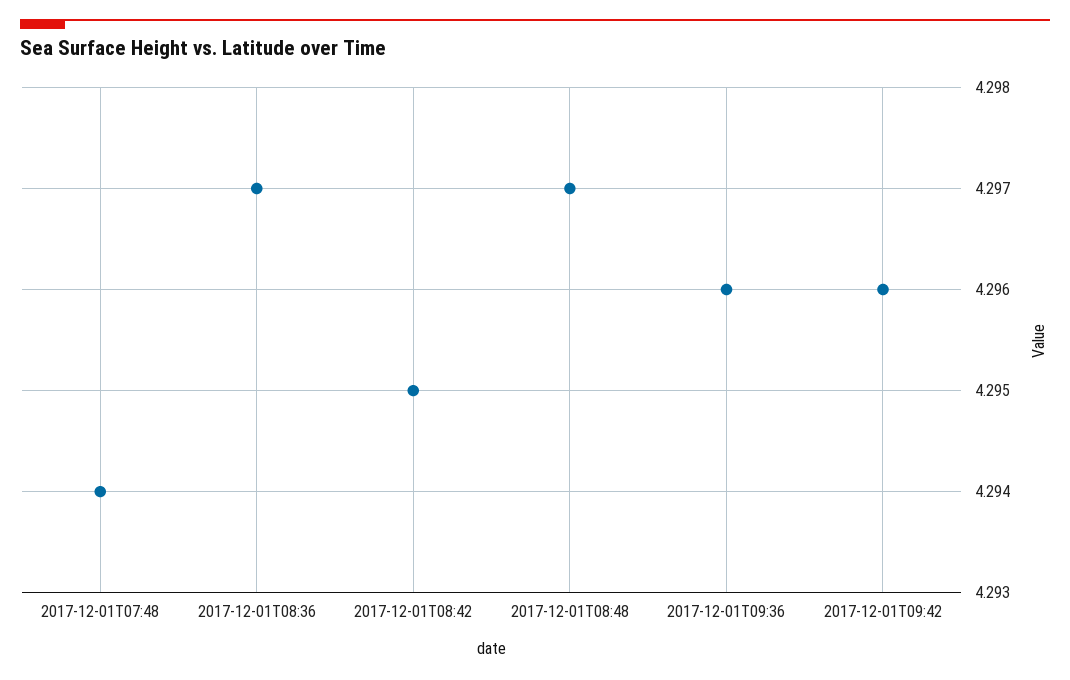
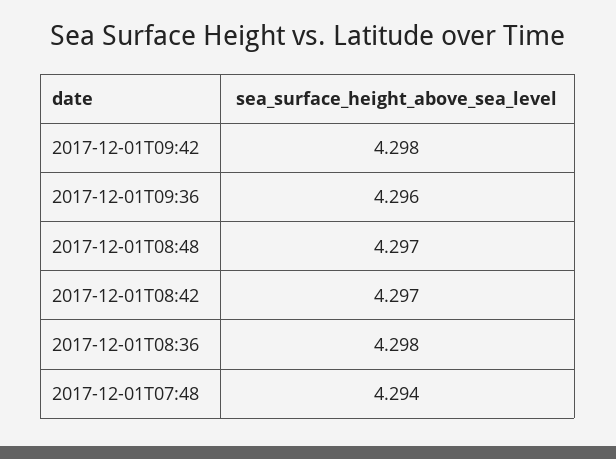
2017-12-01T08:36: 4.297 -> 4.298
2017-12-01T08:42: 4.295 -> 4.297
2017-12-01T09:42: 4.296 -> 4.298

